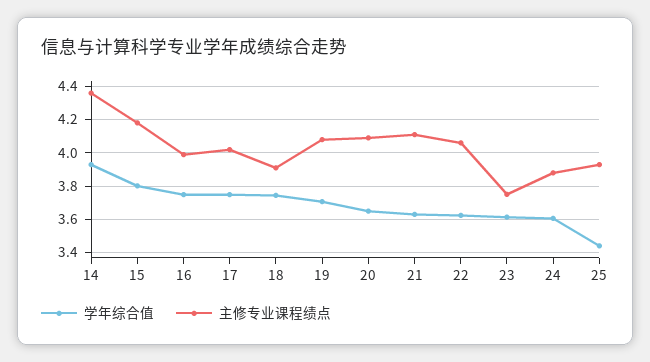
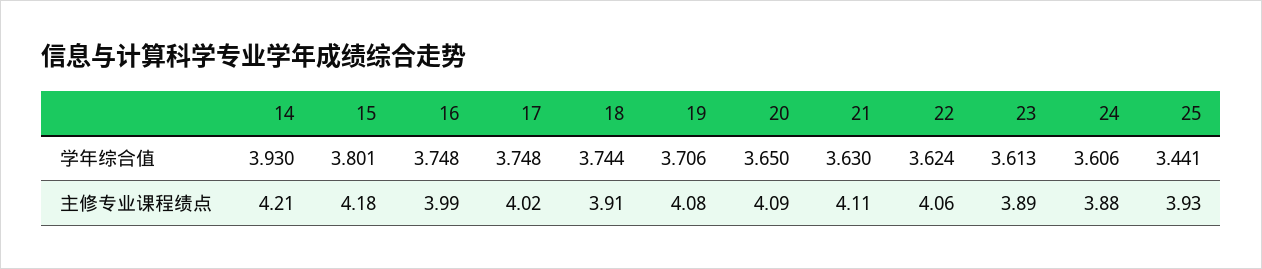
主修专业课程绩点, 14: 4.35 -> 4.21
主修专业课程绩点, 23: 3.75 -> 3.89

